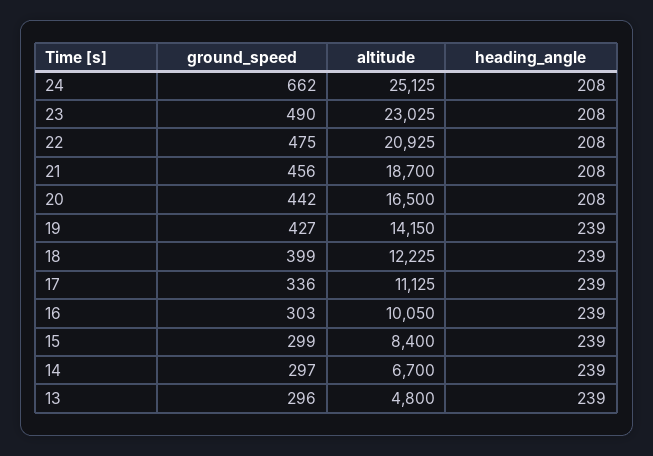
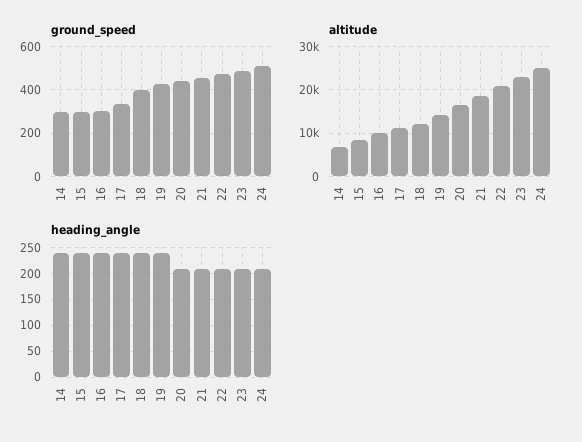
ground_speed, 24: 662 -> 500
ground_speed, 13: 296 -> none
altitude, 13: 4800 -> none
heading_angle, 13: 239 -> none

